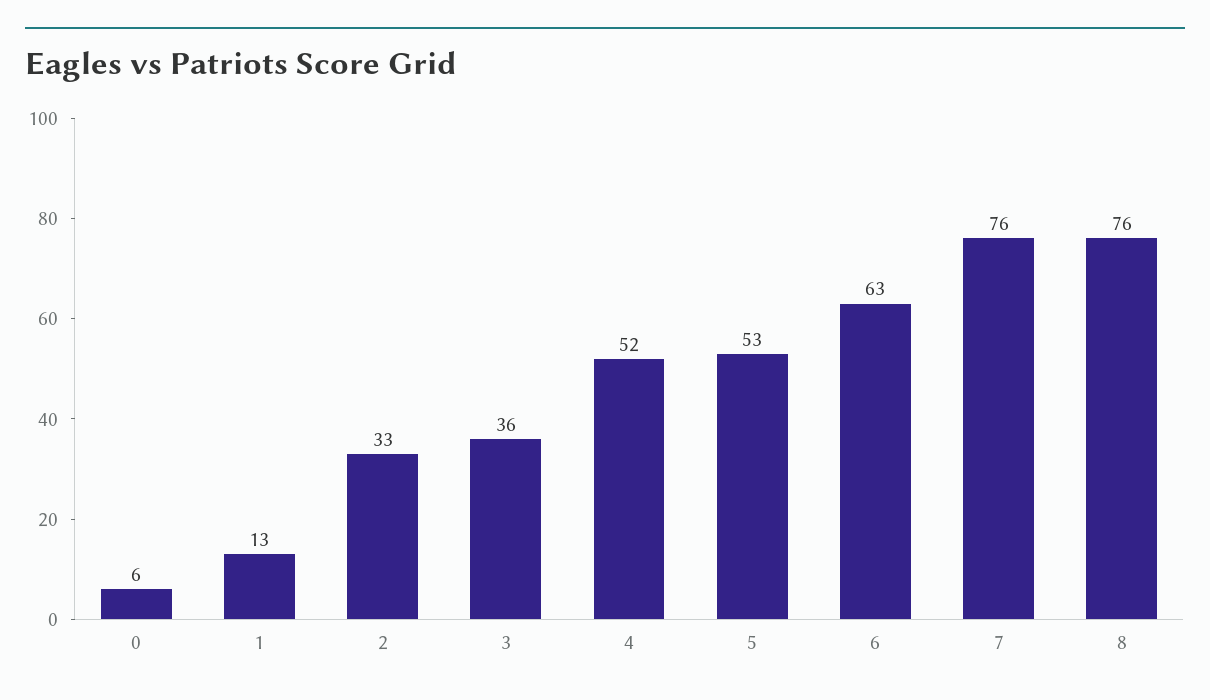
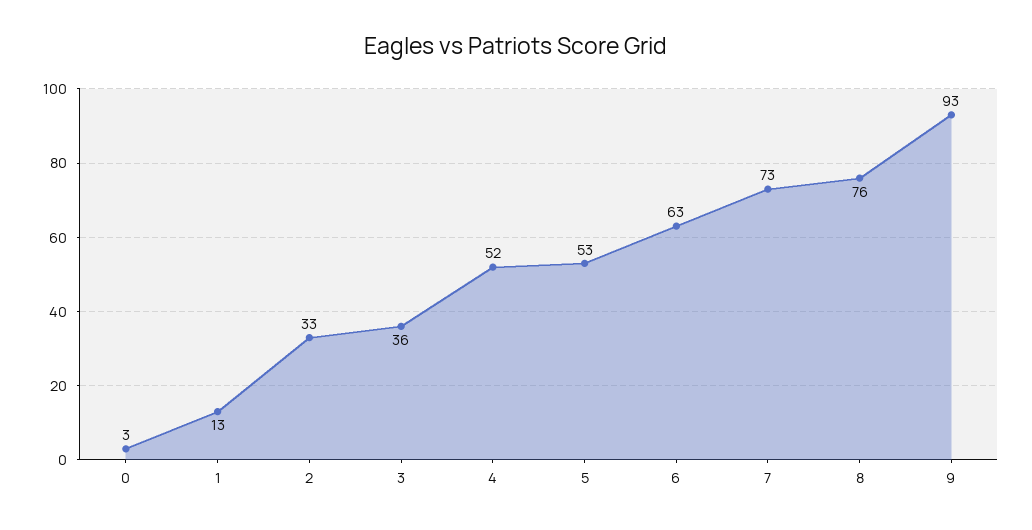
0: 6 -> 3
7: 76 -> 73
9: none -> 93

